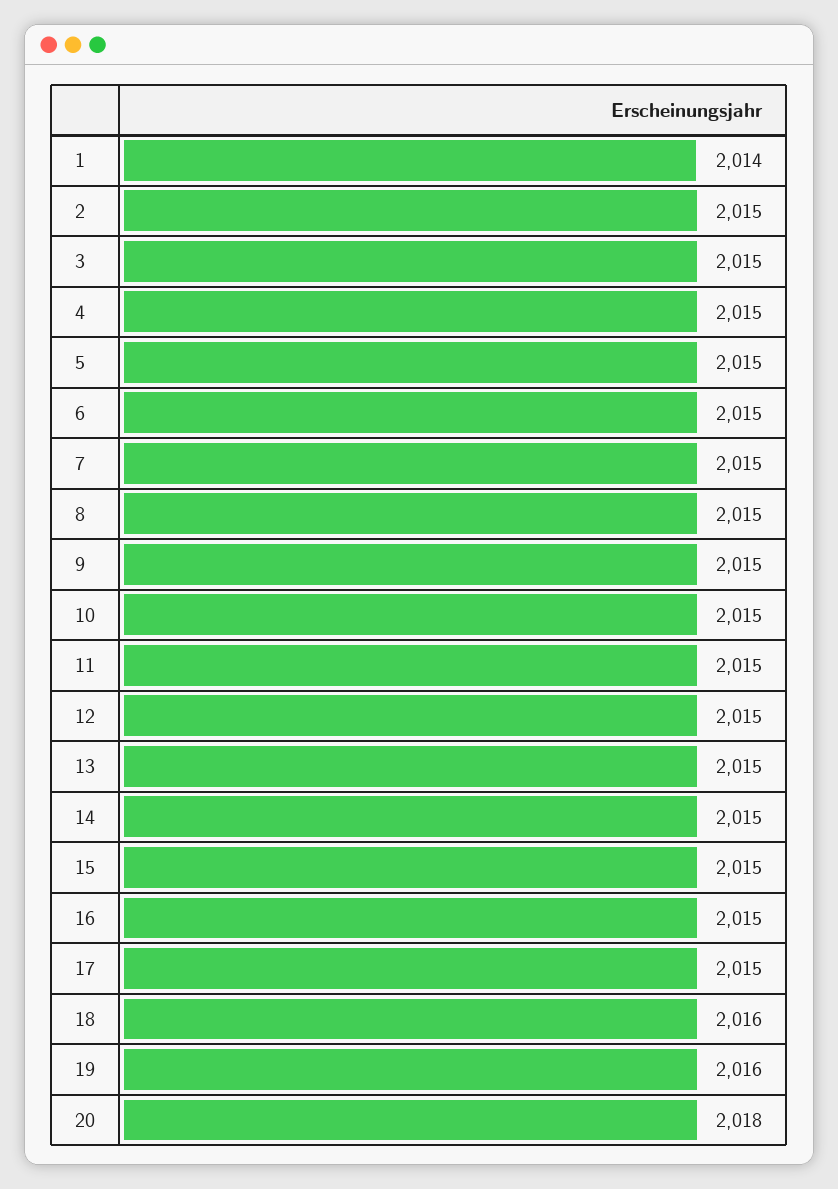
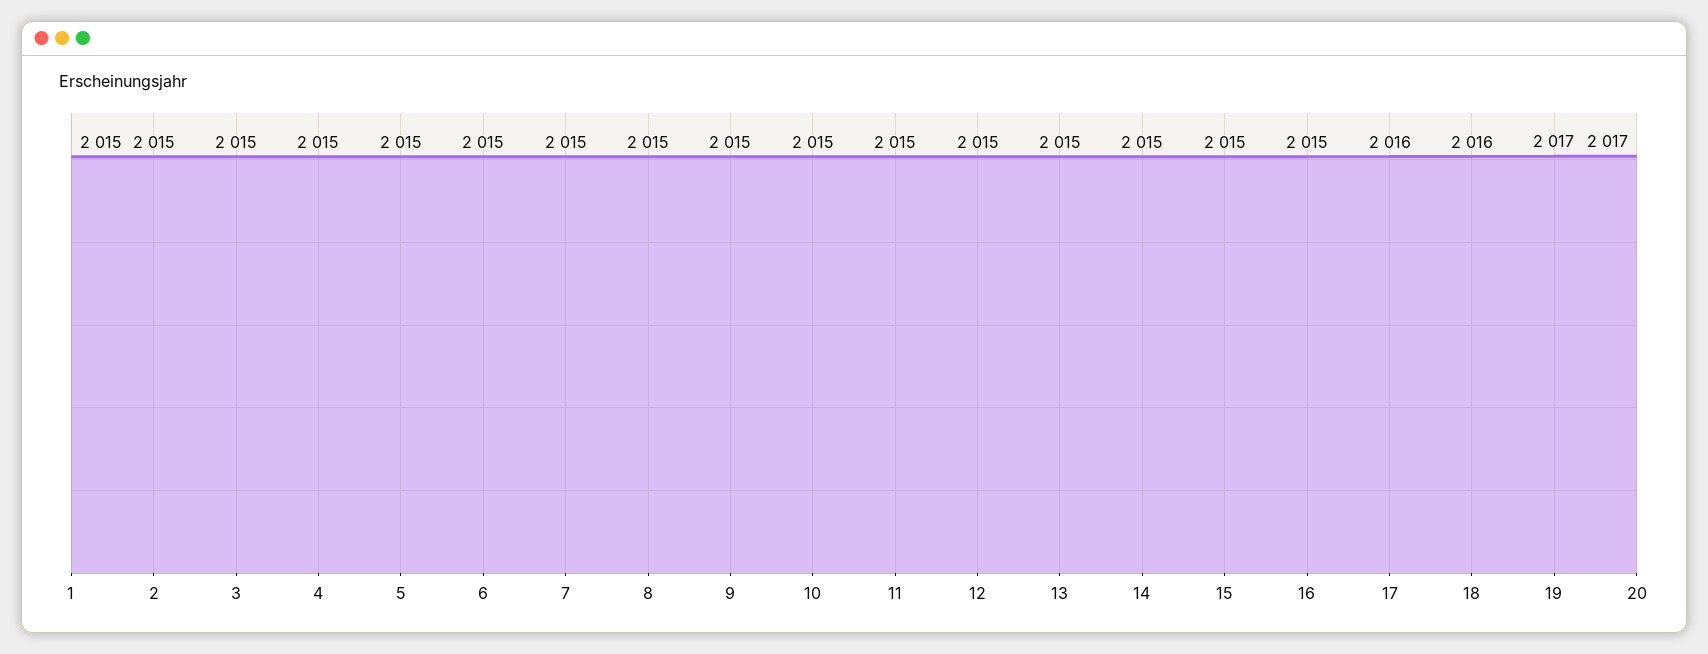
1: 2014 -> 2015
17: 2015 -> 2016
19: 2016 -> 2017
20: 2018 -> 2017

